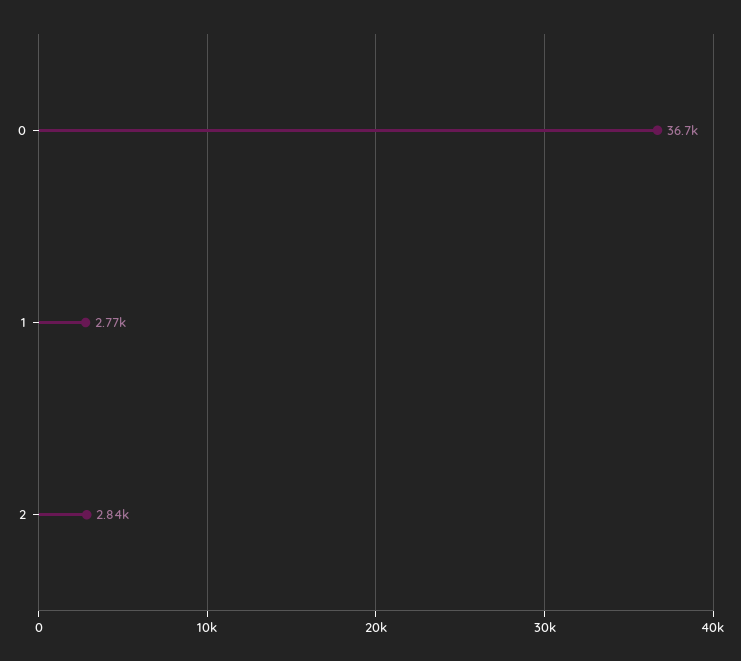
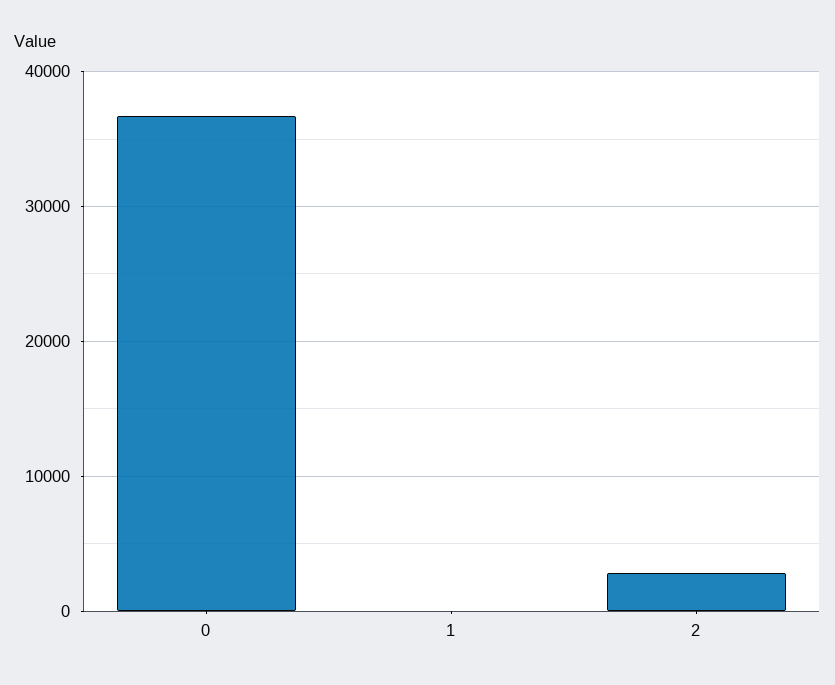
1: 2770 -> 0

